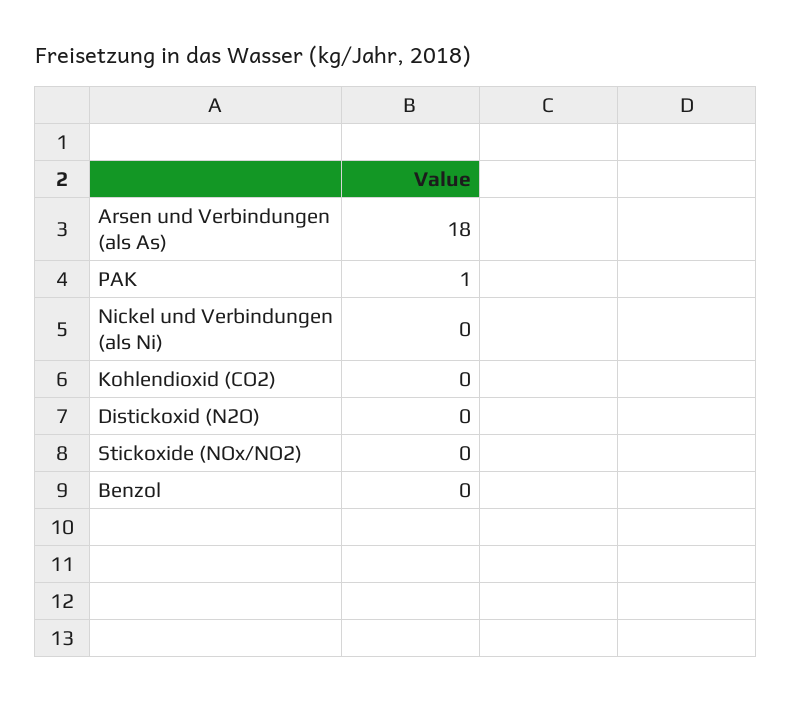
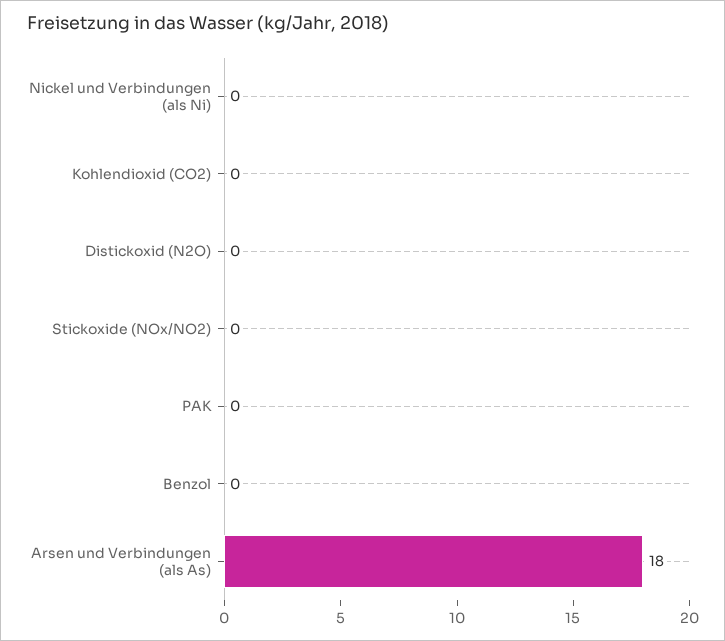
PAK: 1 -> 0

